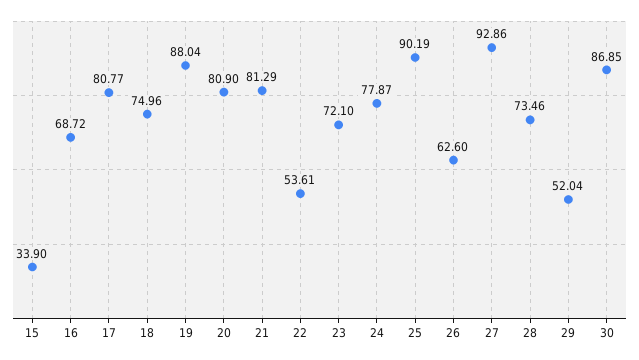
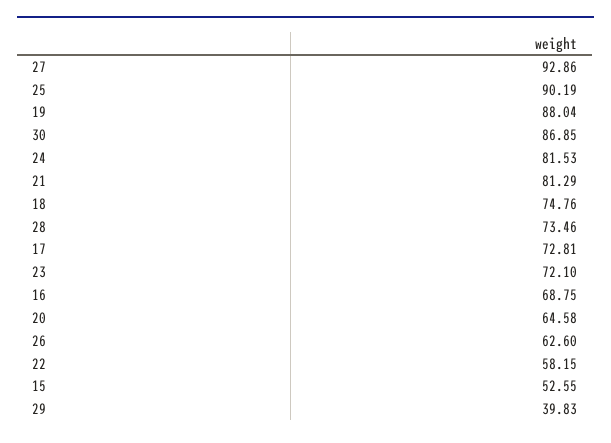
15: 33.9 -> 52.55
16: 68.72 -> 68.75
17: 80.77 -> 72.81
18: 74.96 -> 74.76
20: 80.9 -> 64.58
22: 53.61 -> 58.15
24: 77.87 -> 81.53
29: 52.04 -> 39.83

